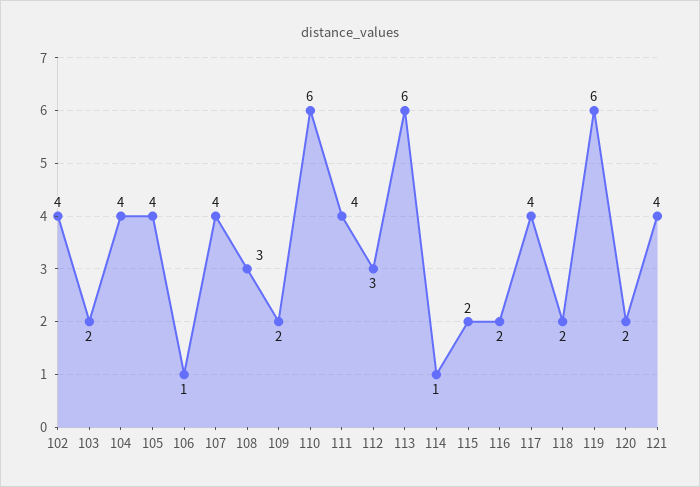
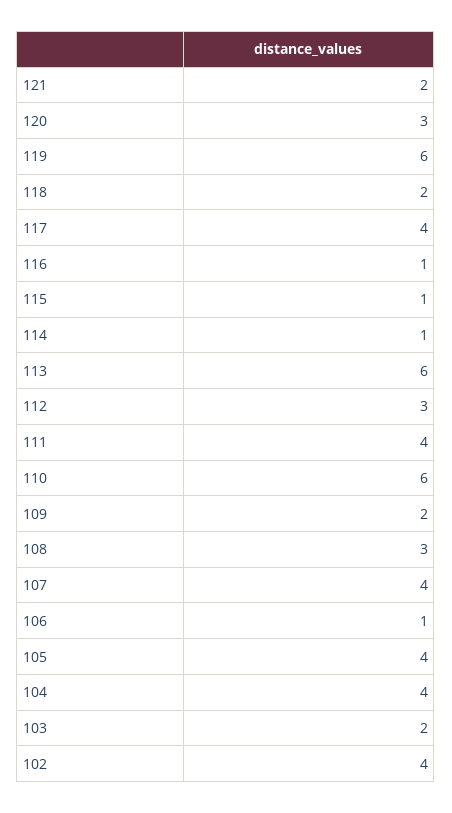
115: 2 -> 1
116: 2 -> 1
120: 2 -> 3
121: 4 -> 2

